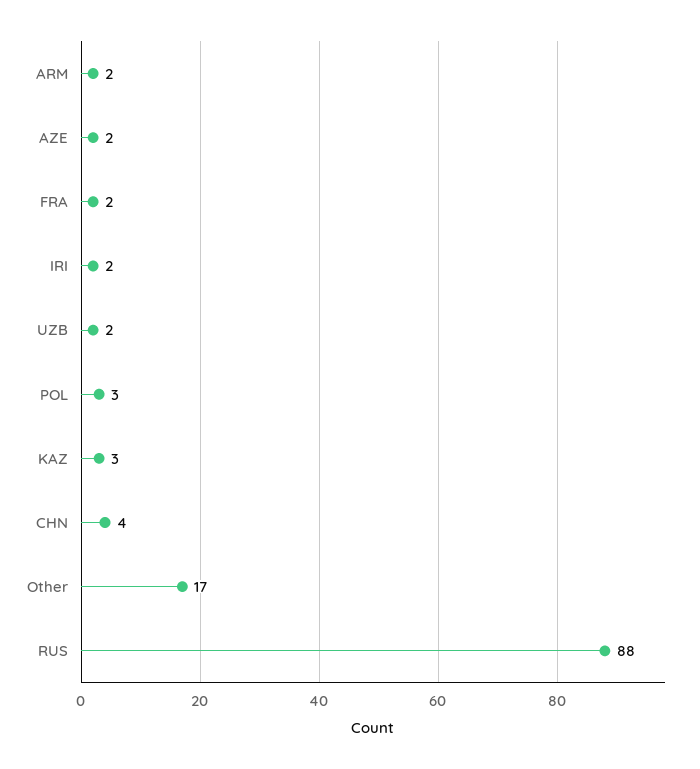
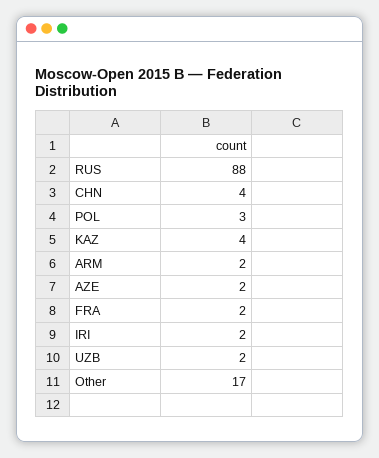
KAZ: 3 -> 4

